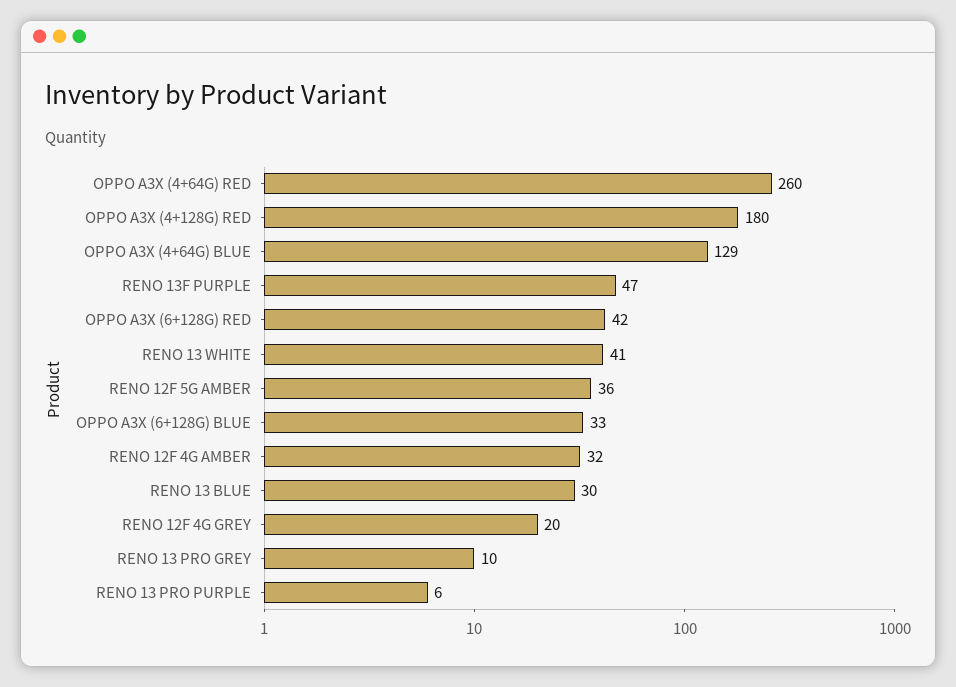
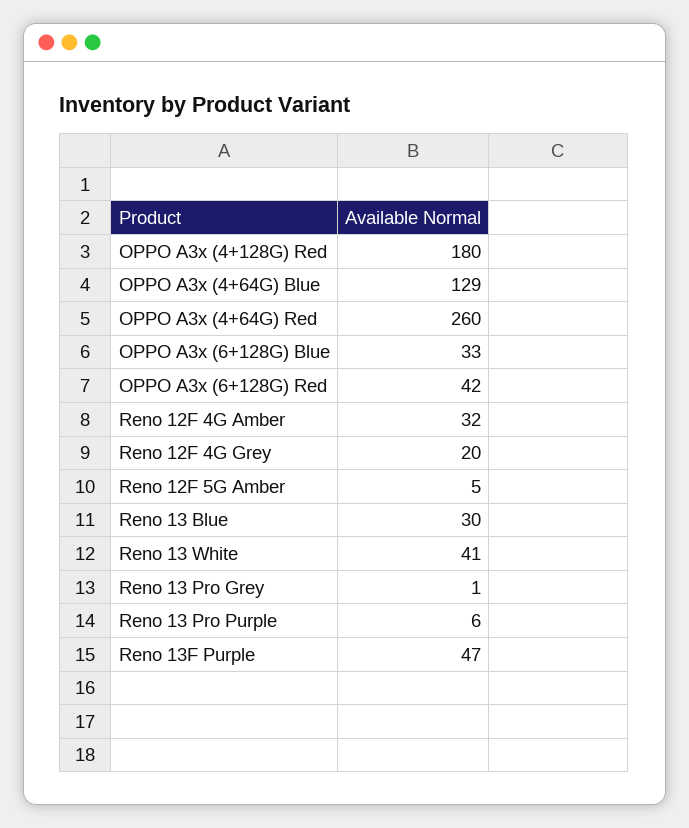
RENO 12F 5G AMBER: 36 -> 5
RENO 13 PRO GREY: 10 -> 1

